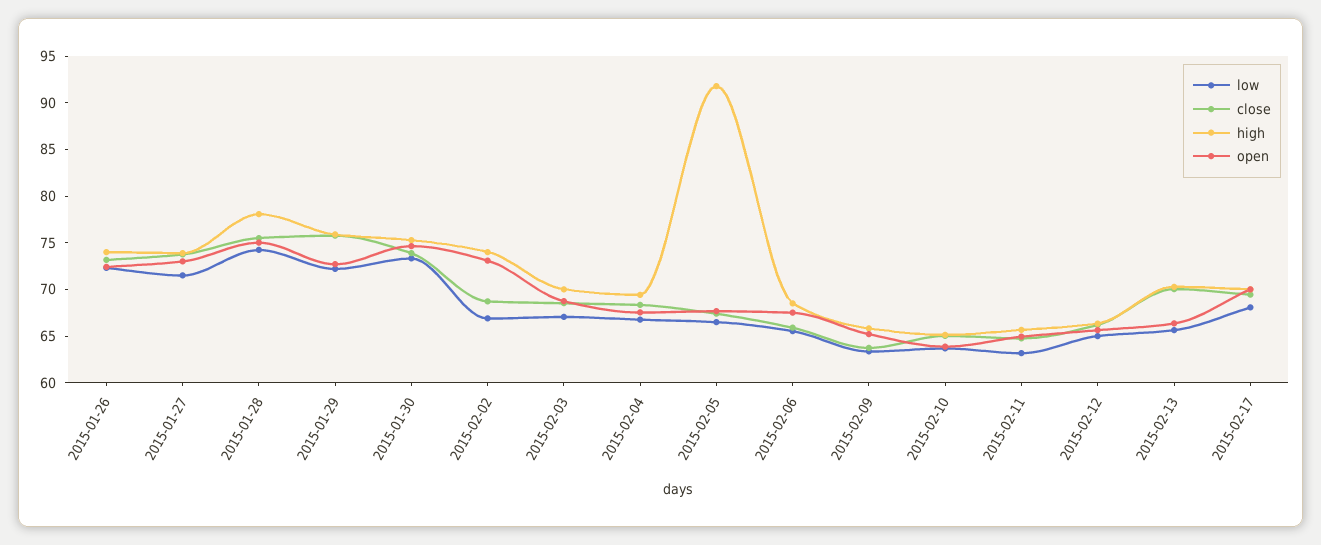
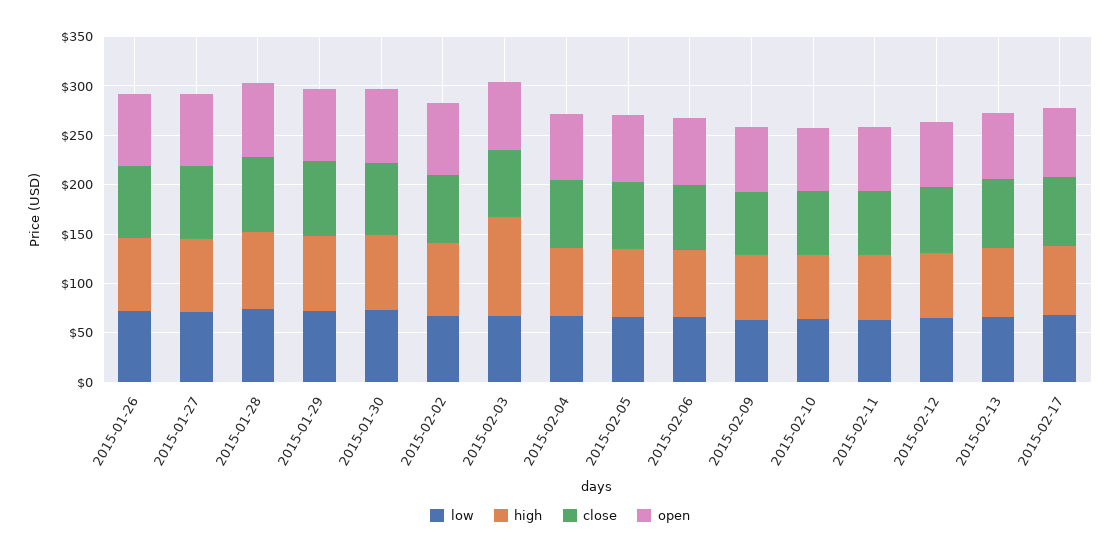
high, 2015-02-03: 70 -> 100
high, 2015-02-05: 92 -> 70

